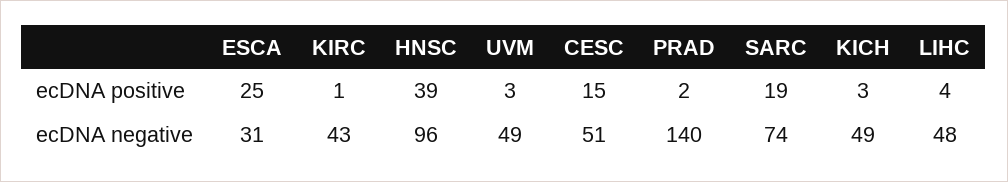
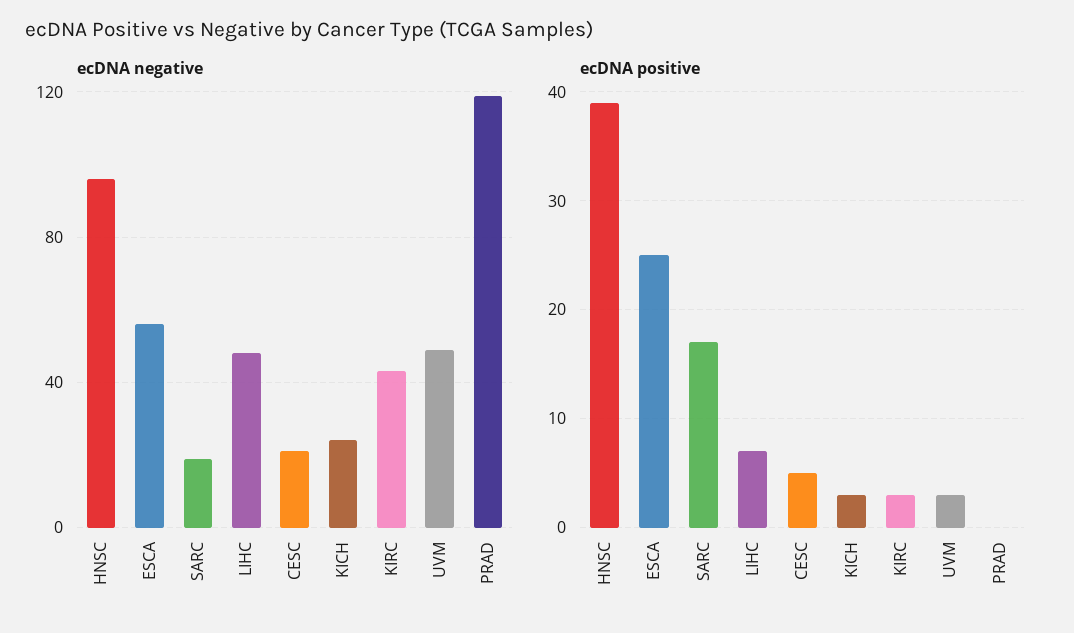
ecDNA positive, KIRC: 1 -> 3
ecDNA positive, CESC: 15 -> 5
ecDNA positive, PRAD: 2 -> 0
ecDNA positive, SARC: 19 -> 17
ecDNA positive, LIHC: 4 -> 7
ecDNA negative, ESCA: 31 -> 55
ecDNA negative, CESC: 51 -> 20
ecDNA negative, PRAD: 140 -> 120
ecDNA negative, SARC: 74 -> 20
ecDNA negative, KICH: 49 -> 25

